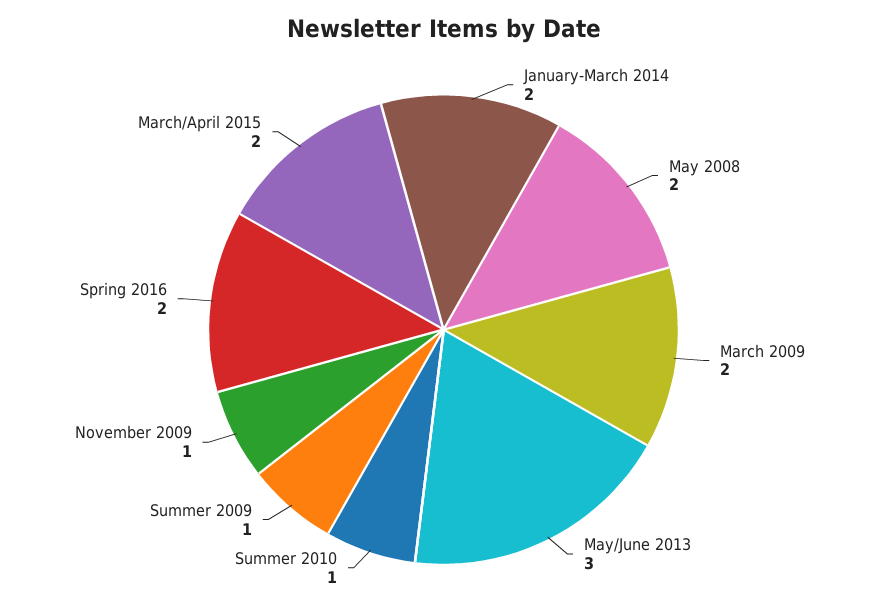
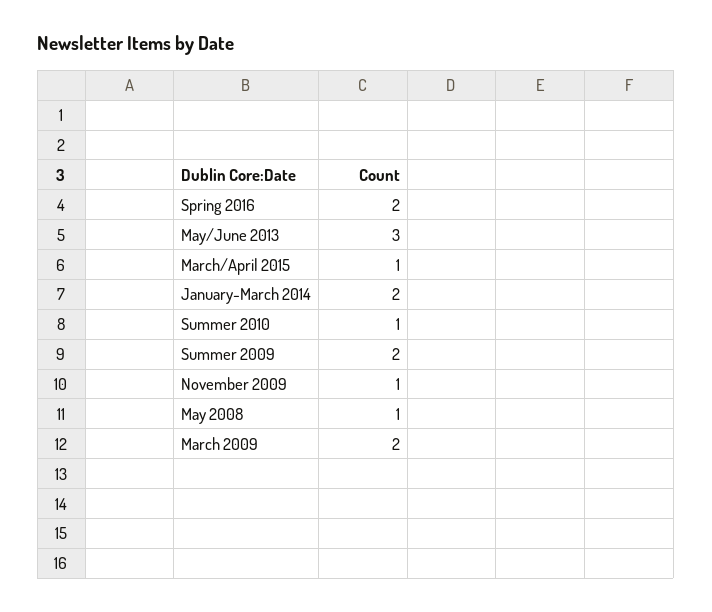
May 2008: 2 -> 1
Summer 2009: 1 -> 2
March/April 2015: 2 -> 1

